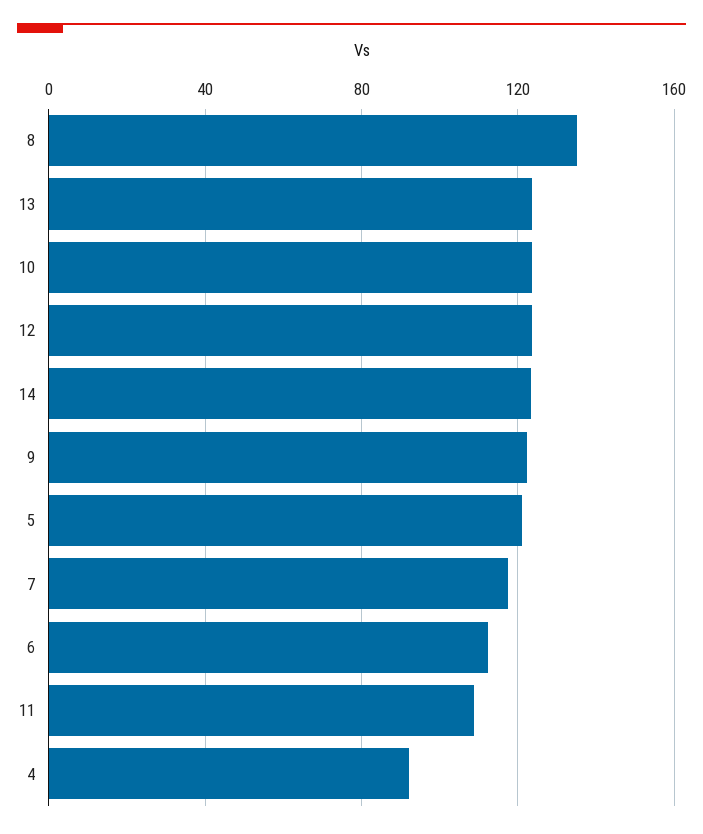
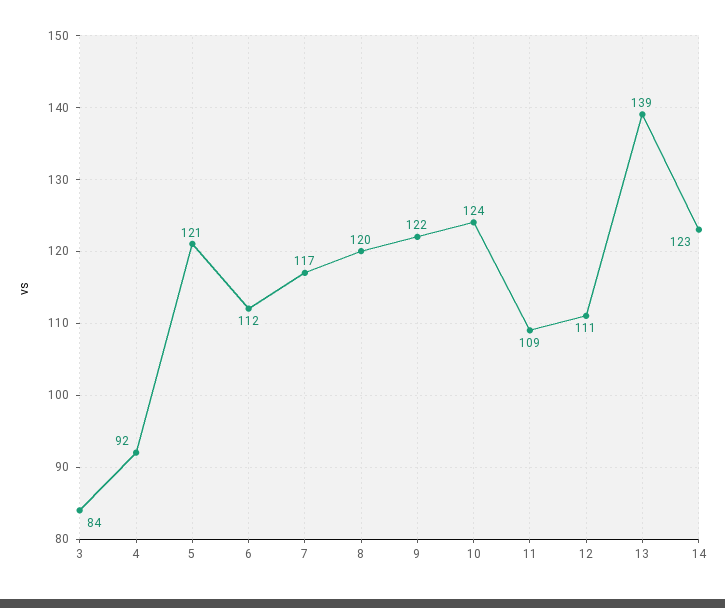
8: 135 -> 120
13: 125 -> 139
12: 125 -> 111
3: none -> 84

